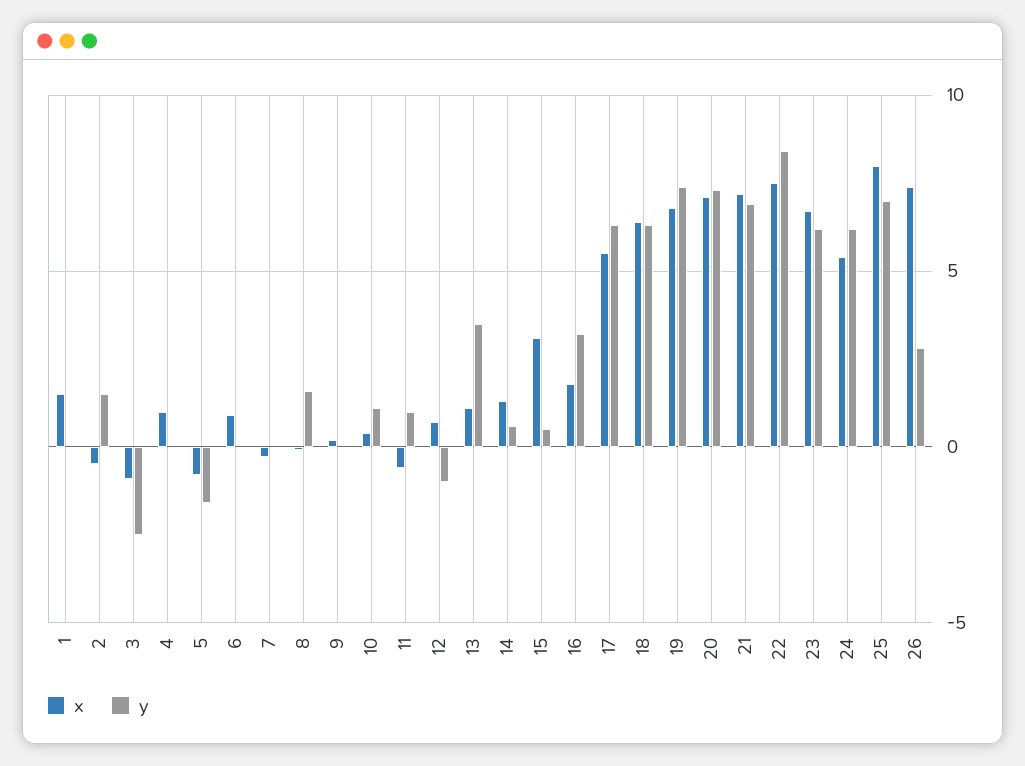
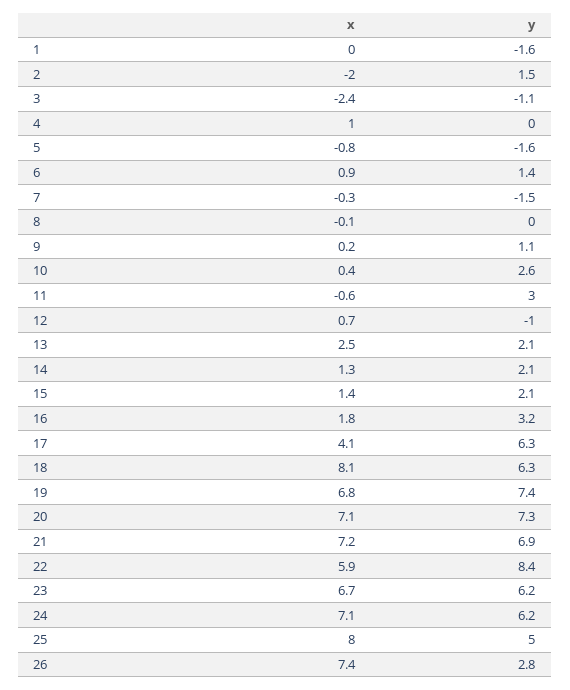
x, 1: 1.5 -> 0
y, 1: 0 -> -1.6
x, 2: -0.5 -> -2
x, 3: -1 -> -2.4
y, 3: -2.5 -> -1.1
y, 6: 0 -> 1.4
y, 7: 0 -> -1.5
y, 8: 1.5 -> 0
y, 9: 0 -> 1.1
y, 10: 1 -> 2.6
y, 11: 1 -> 3
x, 13: 1 -> 2.5
y, 13: 3.5 -> 2.1
y, 14: 0.5 -> 2.1
x, 15: 3 -> 1.4
y, 15: 0.5 -> 2.1
x, 17: 5.5 -> 4.1
x, 18: 6.5 -> 8.1
x, 22: 7.5 -> 5.9
x, 24: 5.5 -> 7.1
y, 25: 7 -> 5

